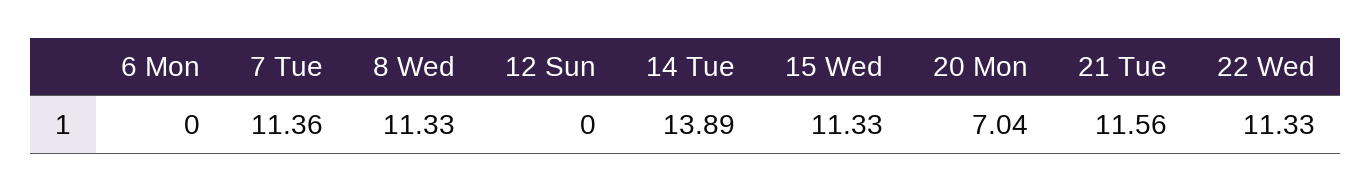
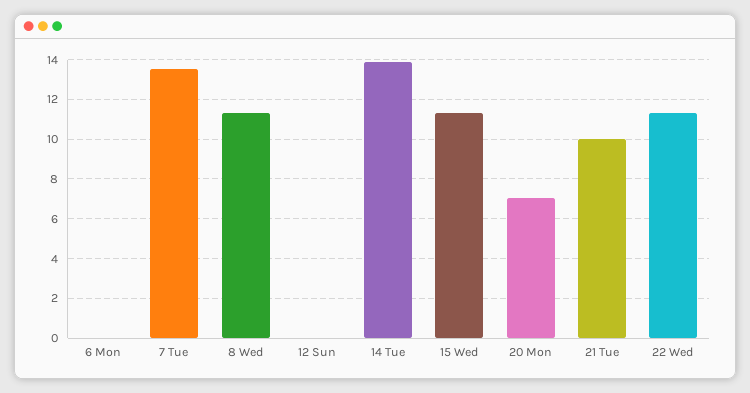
7 Tue: 11.36 -> 13.5
21 Tue: 11.56 -> 10

